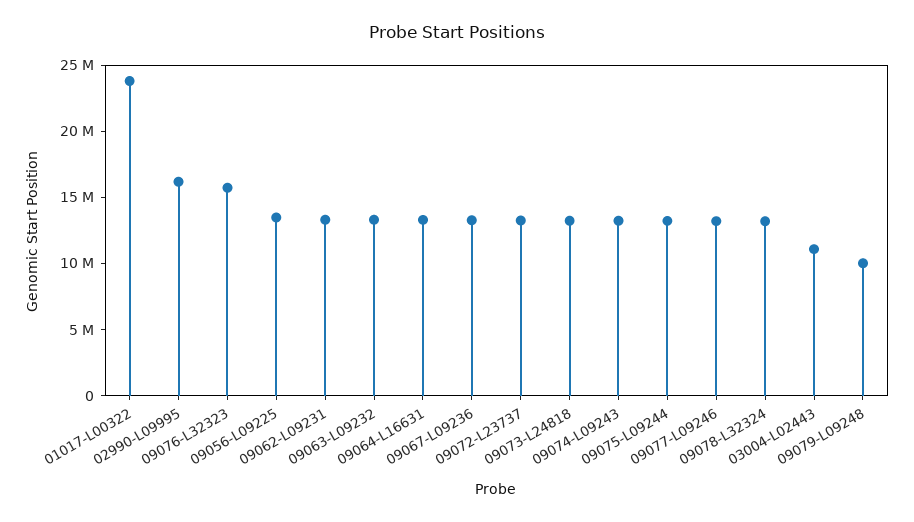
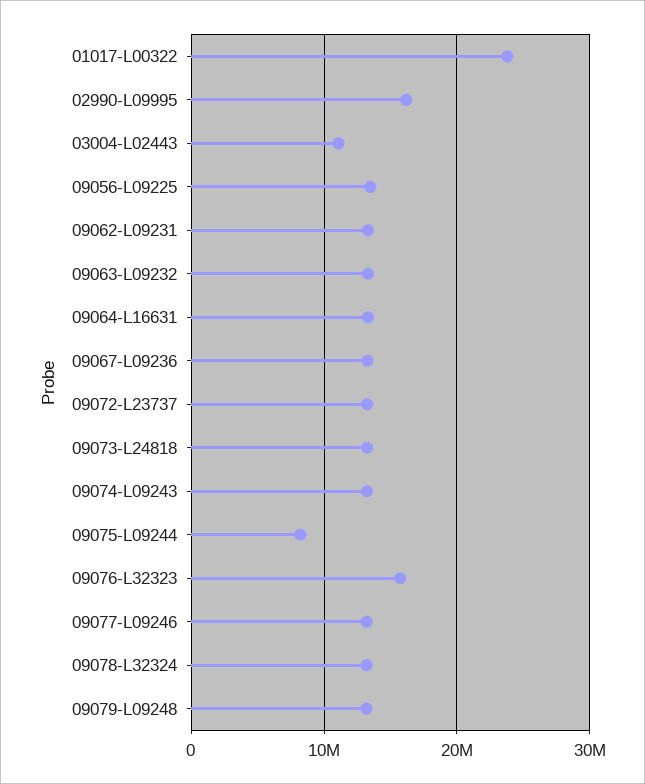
09075-L09244: 13000000 -> 8000000
09079-L09248: 10000000 -> 13000000

